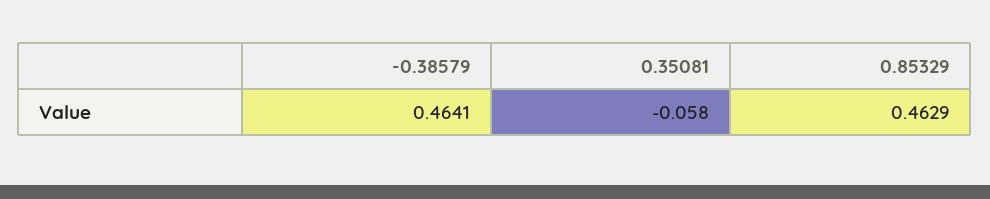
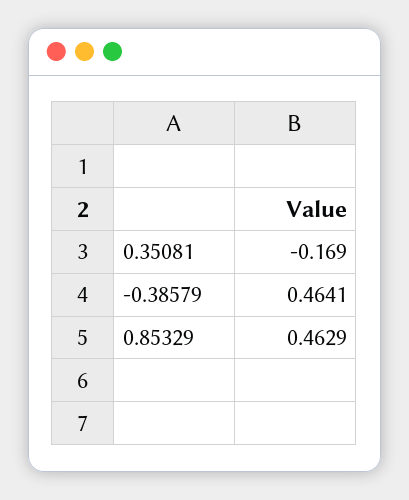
0.35081: -0.058 -> -0.169

